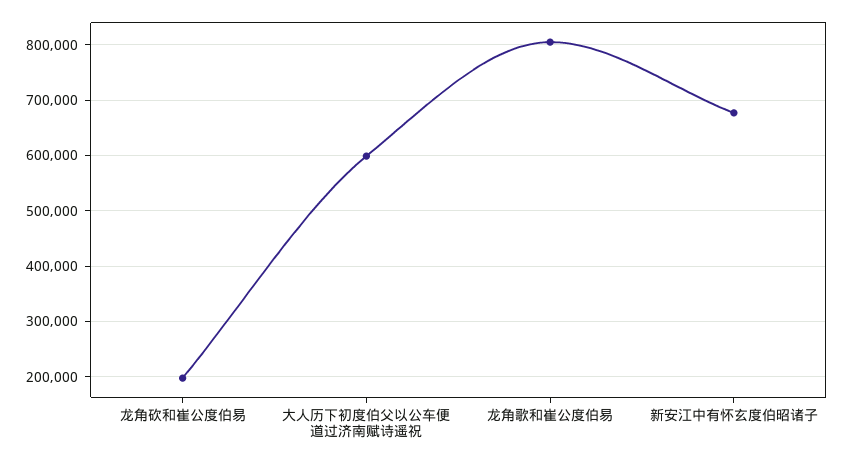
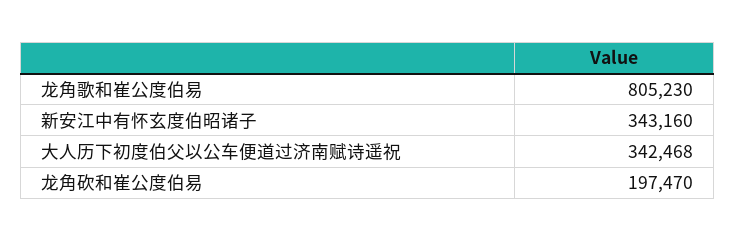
大人历下初度伯父以公车便道过济南赋诗遥祝: 600000 -> 342468
新安江中有怀玄度伯昭诸子: 680000 -> 343160

